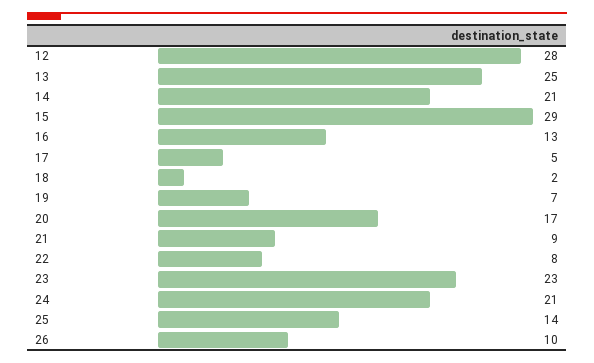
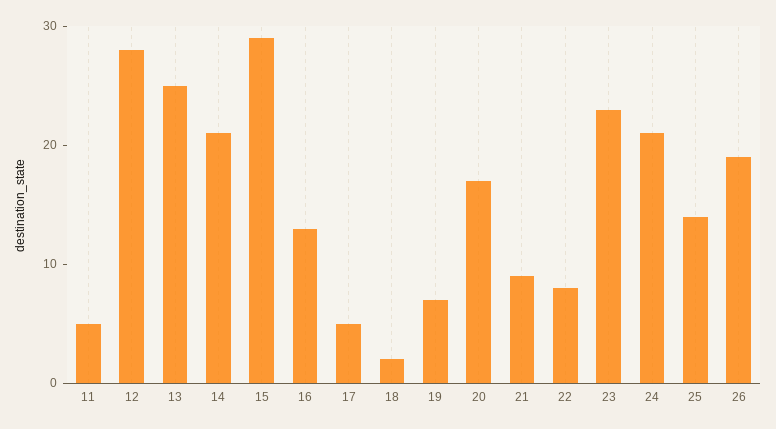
26: 10 -> 19
11: none -> 5

